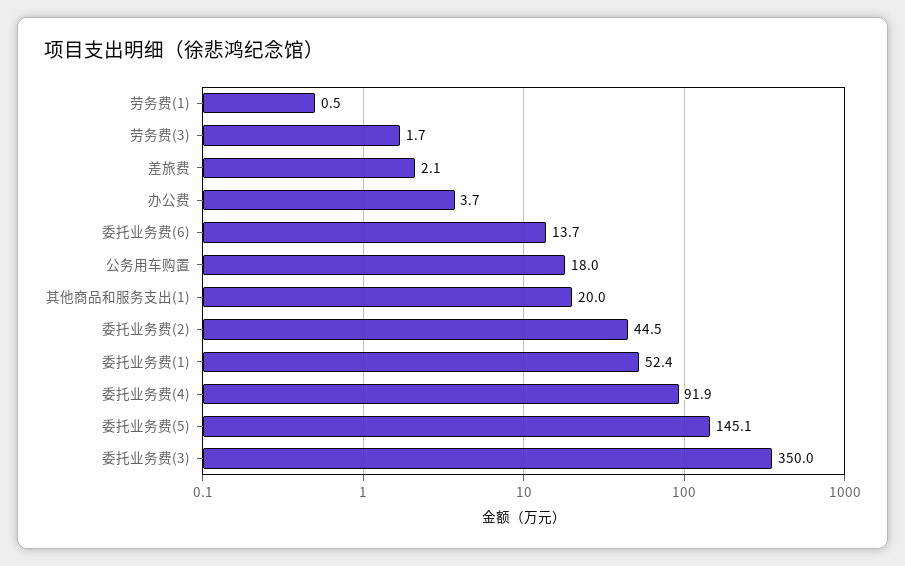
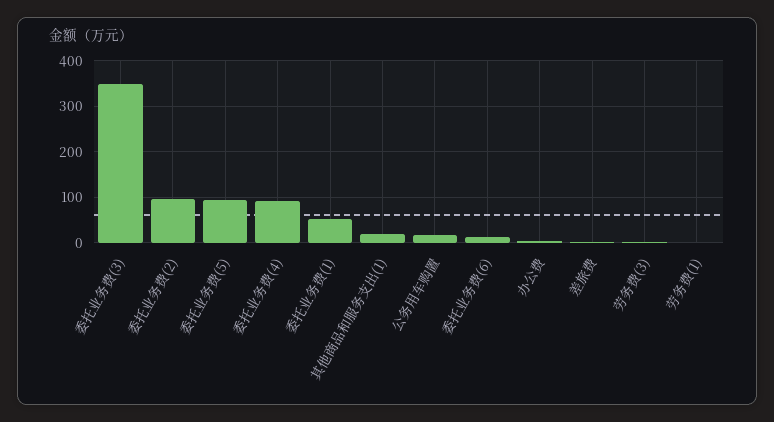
委托业务费(2): 44.5 -> 100
委托业务费(5): 145.1 -> 100

